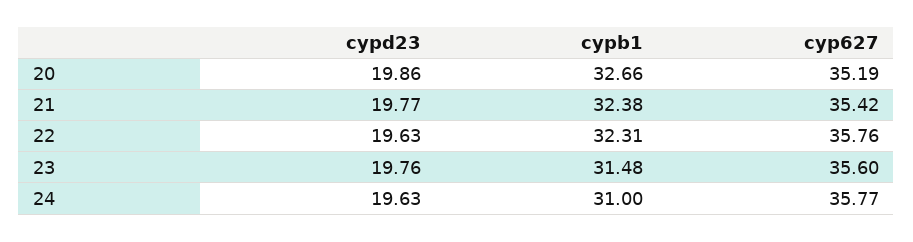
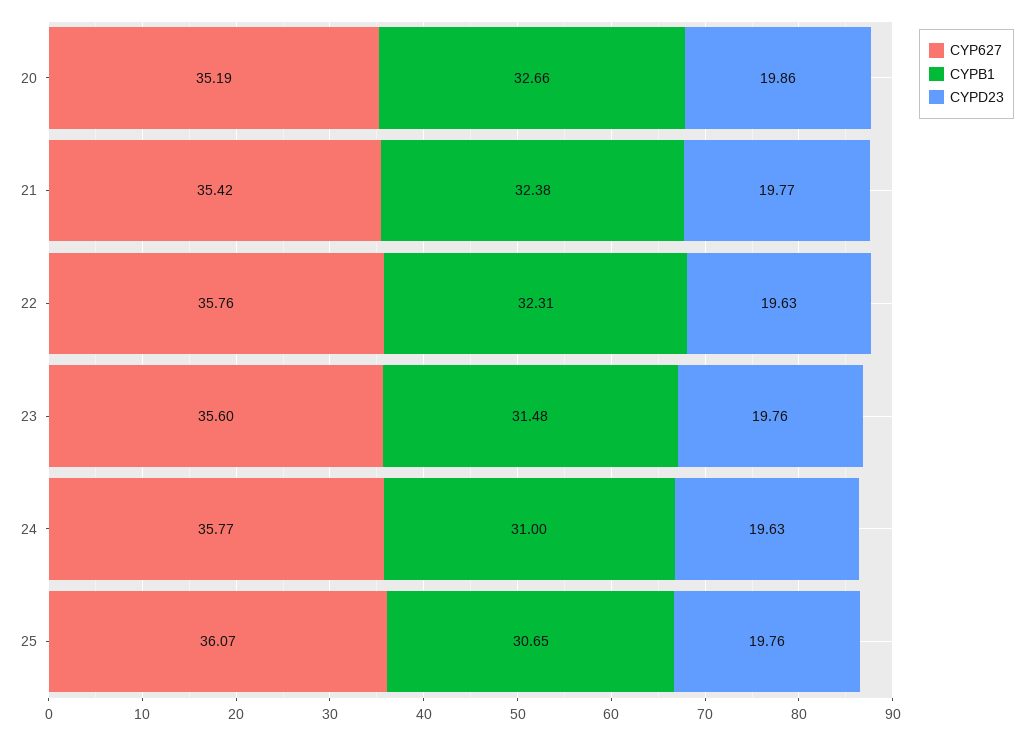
cyp627, 25: none -> 36.07
cypb1, 25: none -> 30.65
cypd23, 25: none -> 19.76

